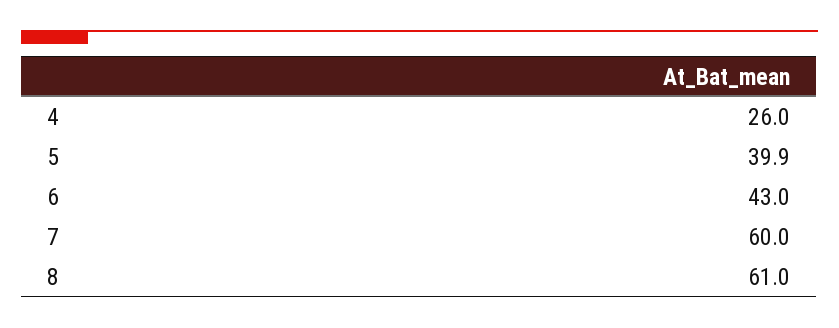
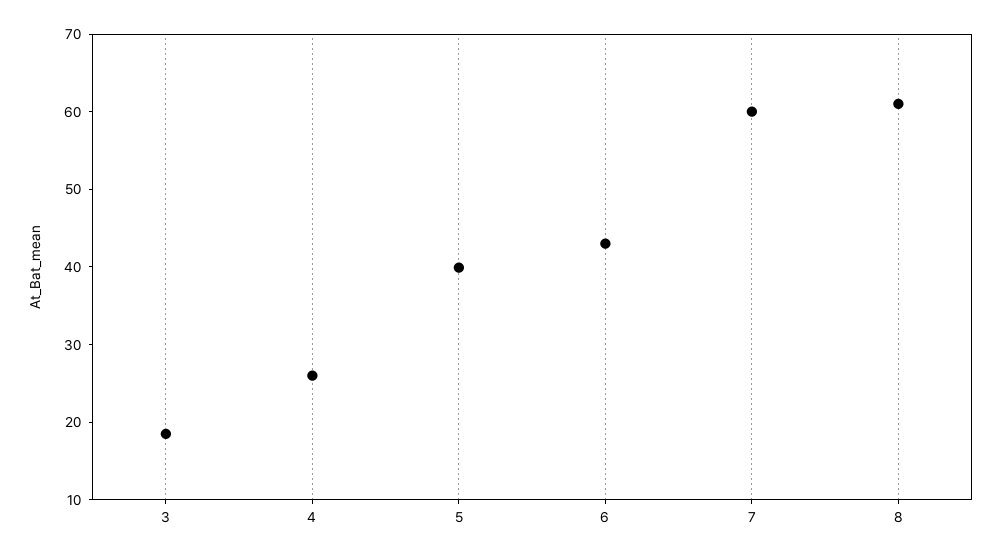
3: none -> 18

